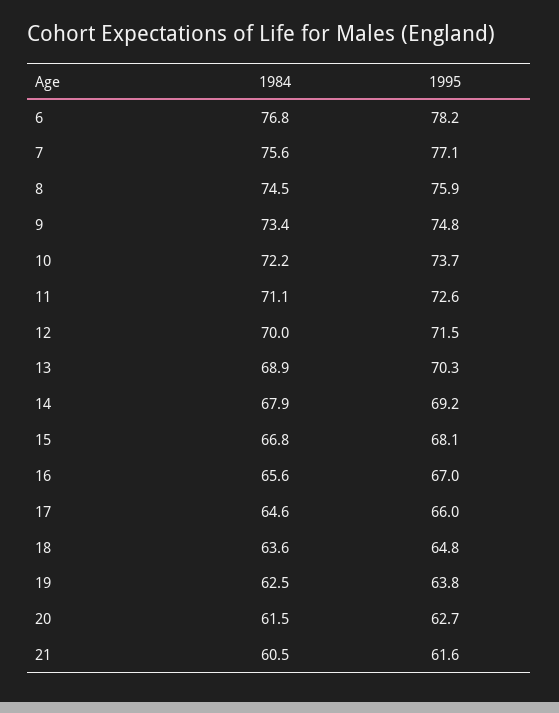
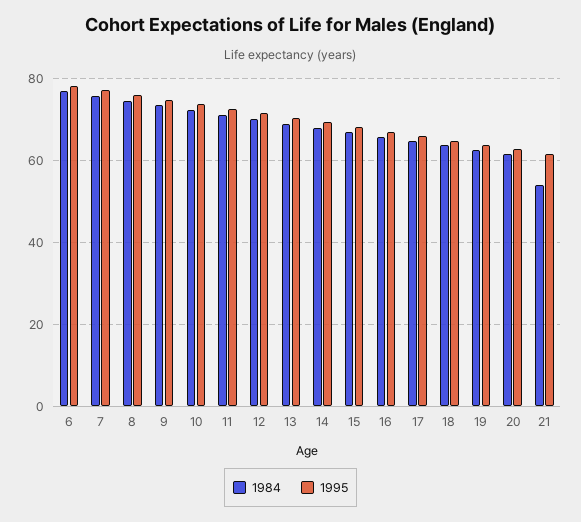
1984, 21: 60.5 -> 54

